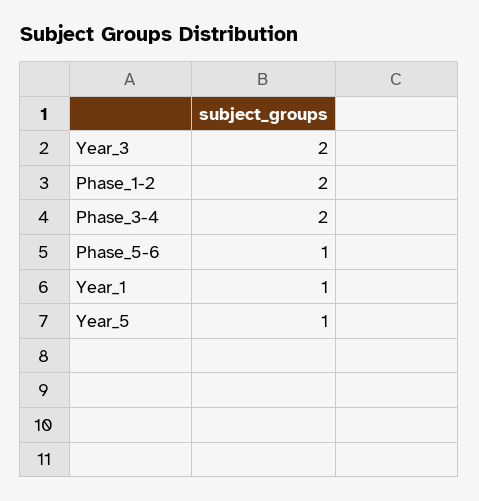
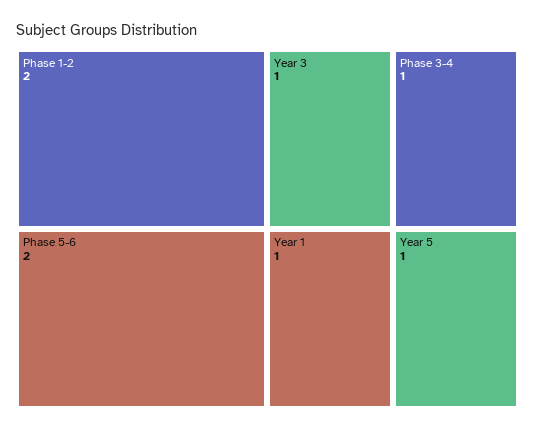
Year_3: 2 -> 1
Phase_3-4: 2 -> 1
Phase_5-6: 1 -> 2

